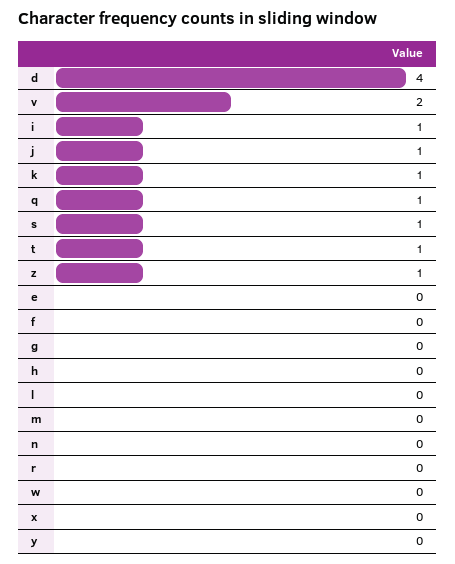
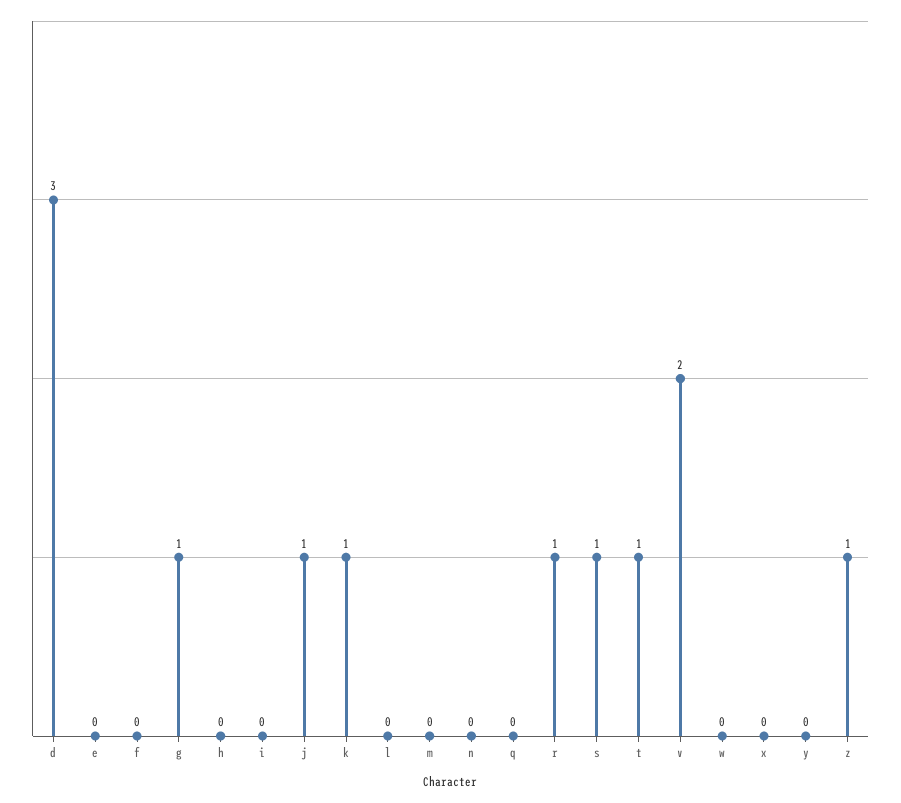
d: 4 -> 3
i: 1 -> 0
q: 1 -> 0
g: 0 -> 1
r: 0 -> 1

